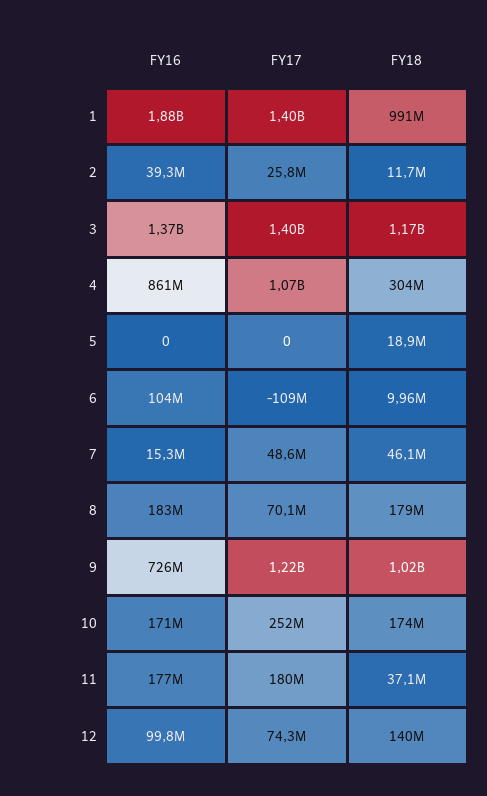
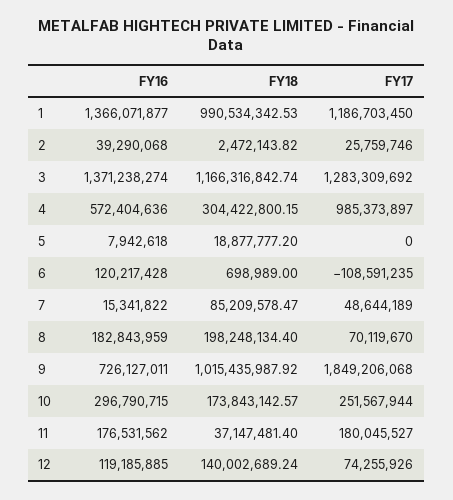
FY16, 1: 1880000000 -> 1366071877
FY17, 1: 1400000000 -> 1186703450
FY18, 2: 11700000 -> 2472143.82
FY17, 3: 1400000000 -> 1283309692
FY16, 4: 861000000 -> 572404636
FY17, 4: 1070000000 -> 985373897
FY16, 5: 0 -> 7942618
FY16, 6: 104000000 -> 120217428
FY18, 6: 9960000 -> 698989
FY18, 7: 46100000 -> 85209578.47
FY18, 8: 179000000 -> 198248134.4
FY17, 9: 1220000000 -> 1849206068
FY16, 10: 171000000 -> 296790715
FY16, 12: 99800000 -> 119185885

